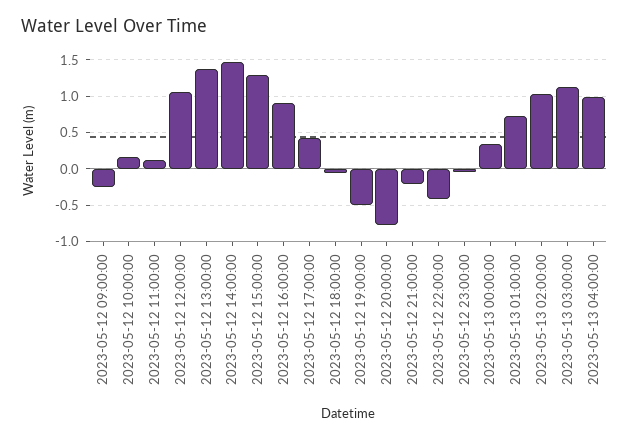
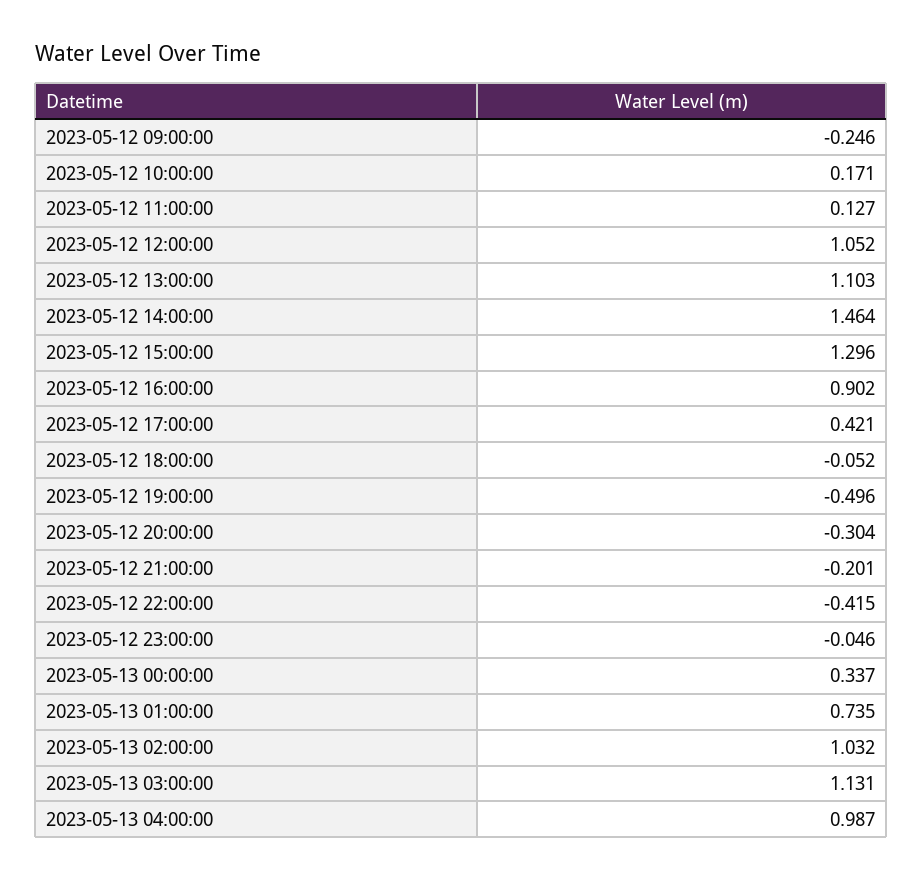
2023-05-12 13:00:00: 1.4 -> 1.103
2023-05-12 20:00:00: -0.8 -> -0.304

